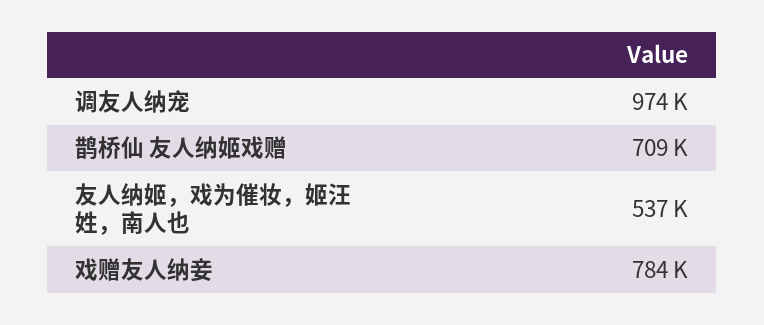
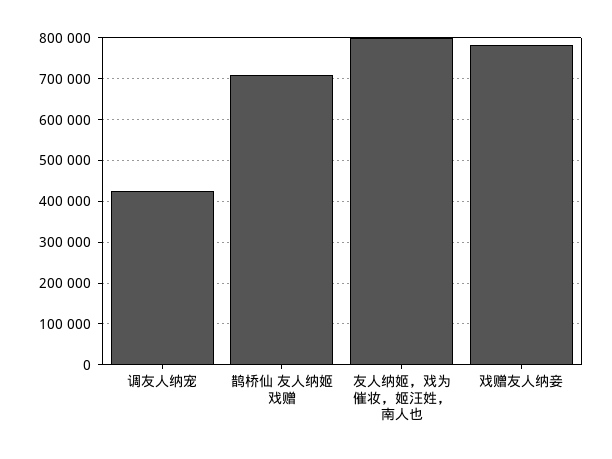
调友人纳宠: 974000 -> 420000
友人纳姬，戏为催妆，姬汪姓，南人也: 537000 -> 800000

